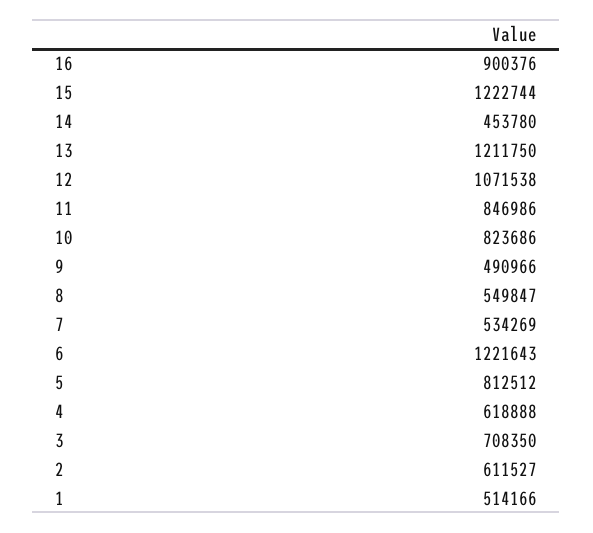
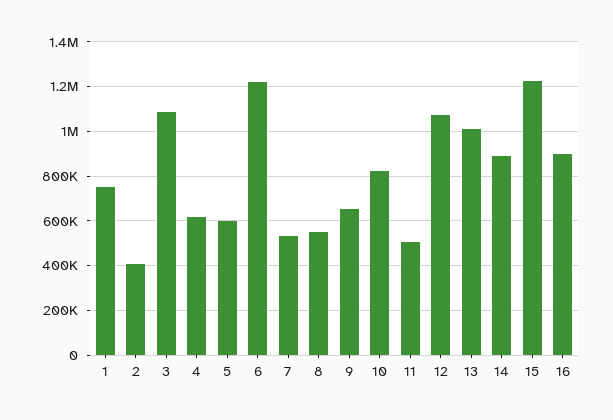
14: 453780 -> 900000
13: 1211750 -> 1000000
11: 846986 -> 500000
9: 490966 -> 650000
5: 812512 -> 600000
3: 708350 -> 1100000
2: 611527 -> 400000
1: 514166 -> 750000

